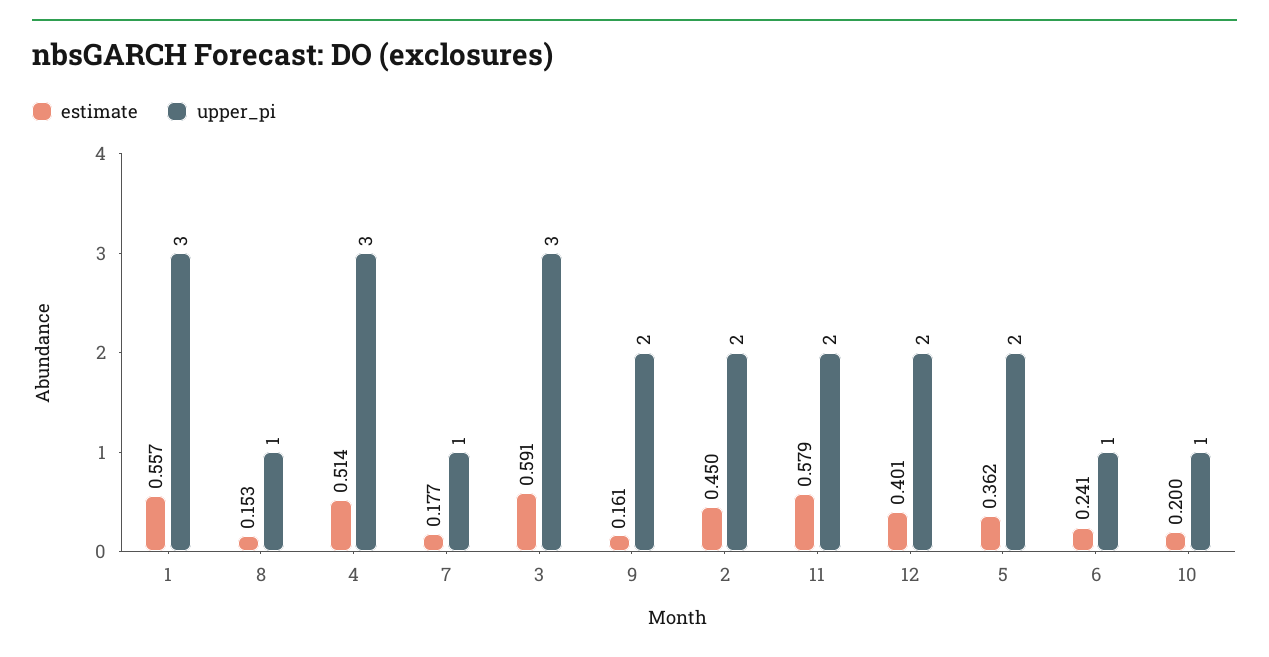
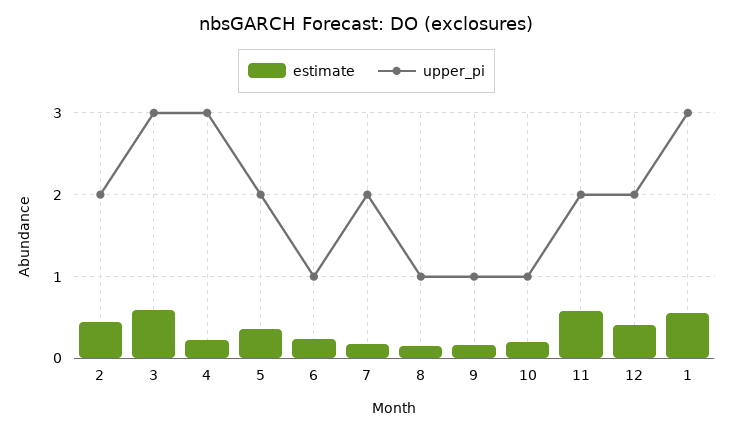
estimate, 4: 0.514 -> 0.2
upper_pi, 7: 1 -> 2
upper_pi, 9: 2 -> 1

